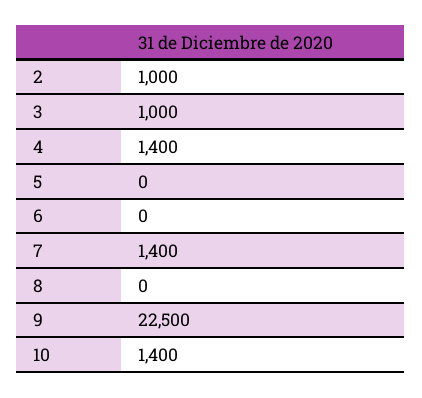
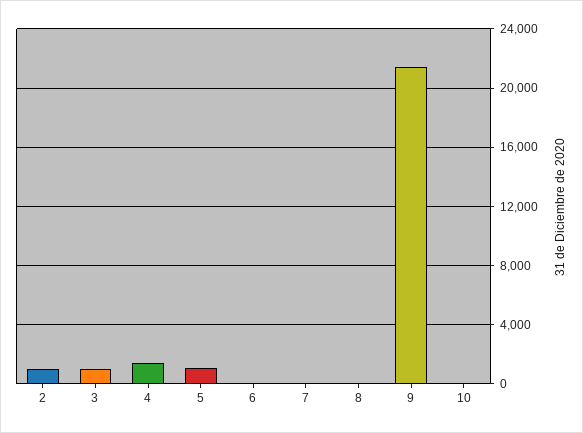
5: 0 -> 1000
7: 1400 -> 0
9: 22500 -> 21500
10: 1400 -> 0

